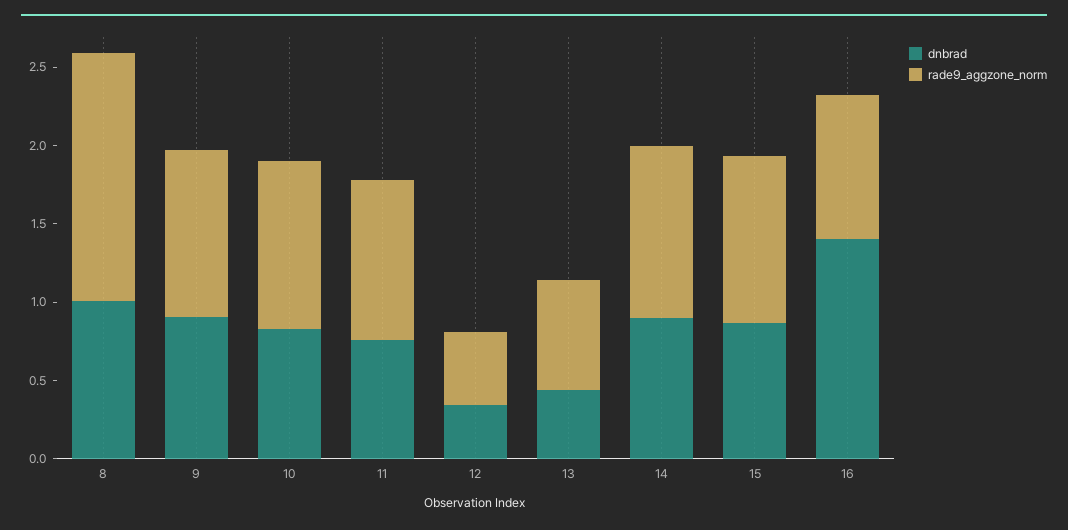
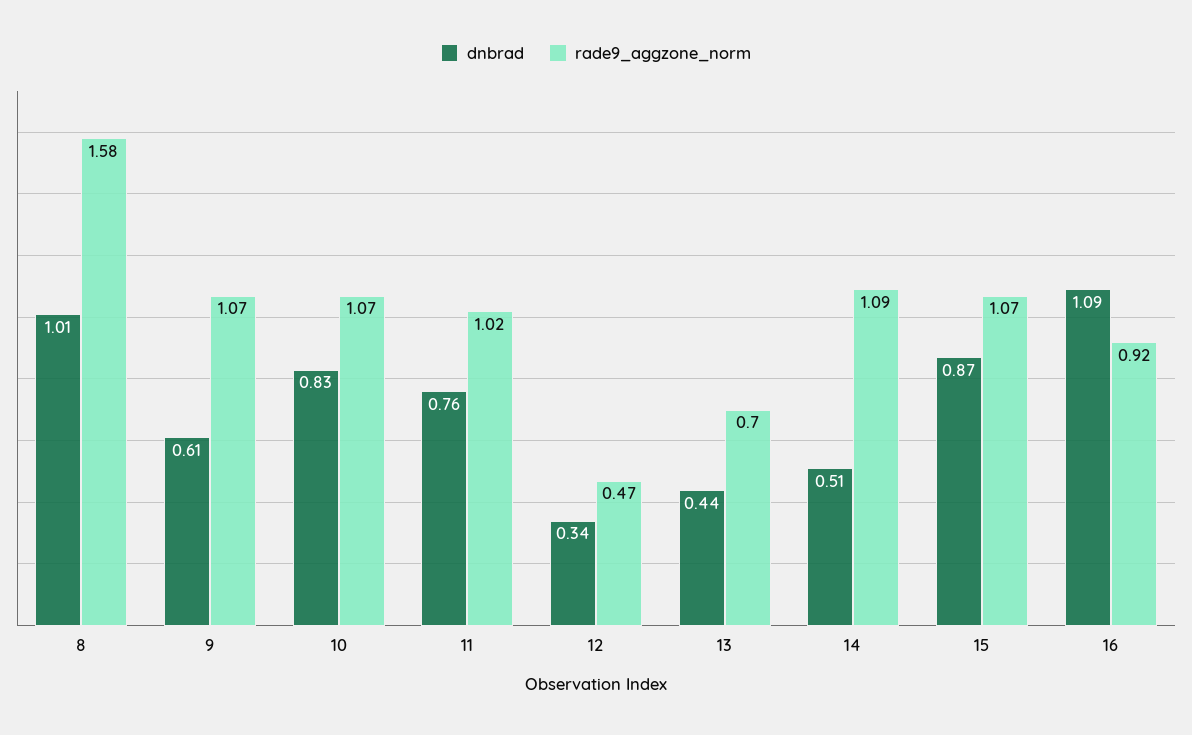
dnbrad, 9: 0.9 -> 0.61
dnbrad, 14: 0.9 -> 0.51
dnbrad, 16: 1.4 -> 1.09

